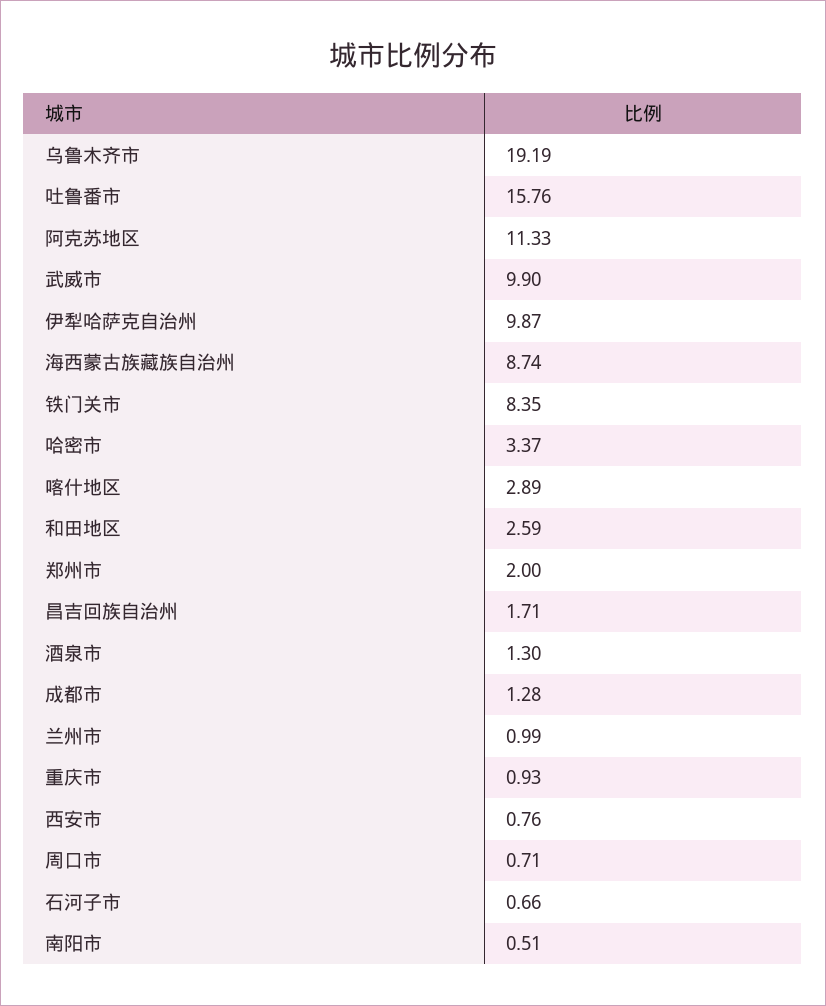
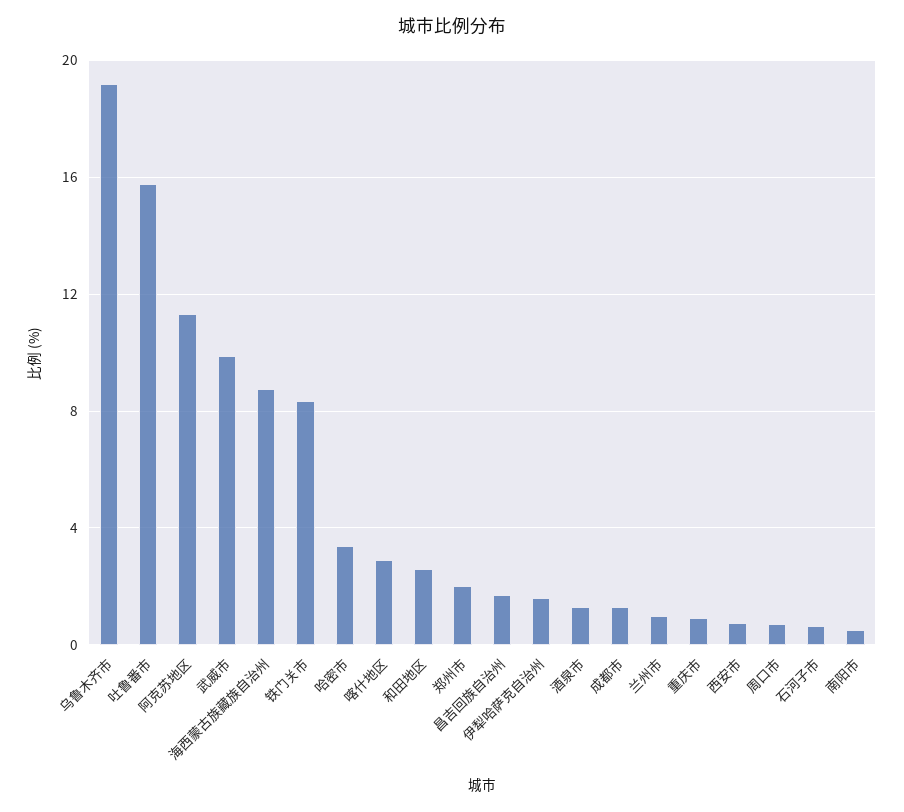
伊犁哈萨克自治州: 9.87 -> 1.5

